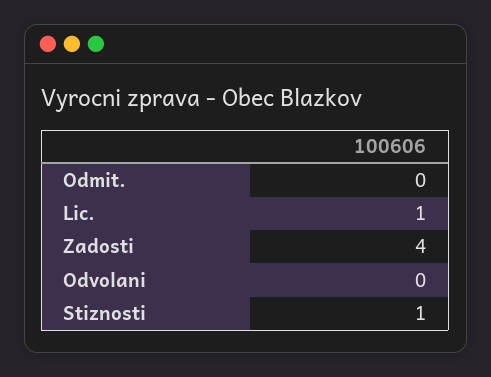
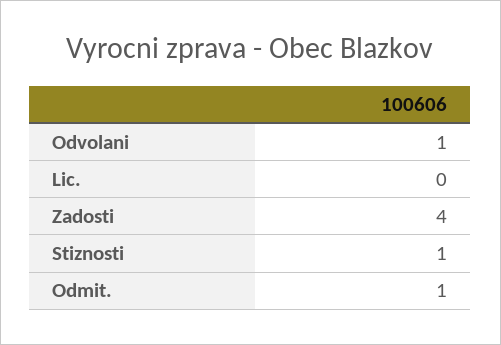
Odmit.: 0 -> 1
Lic.: 1 -> 0
Odvolani: 0 -> 1

